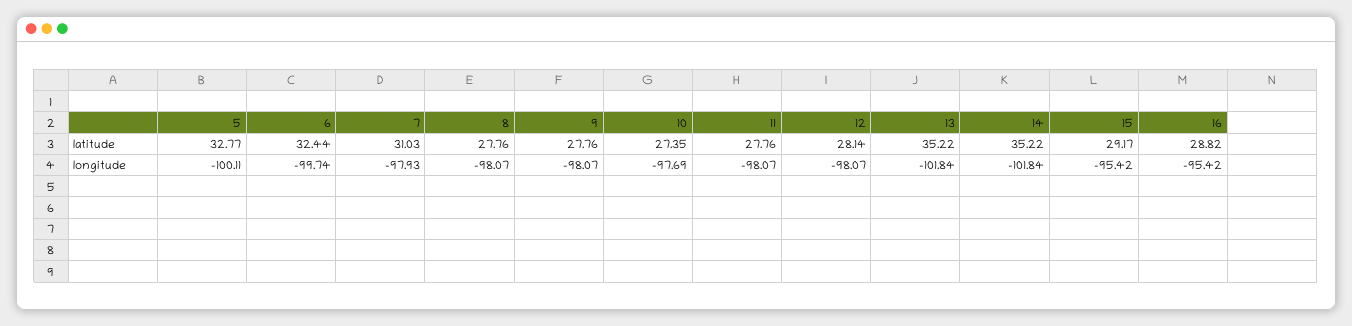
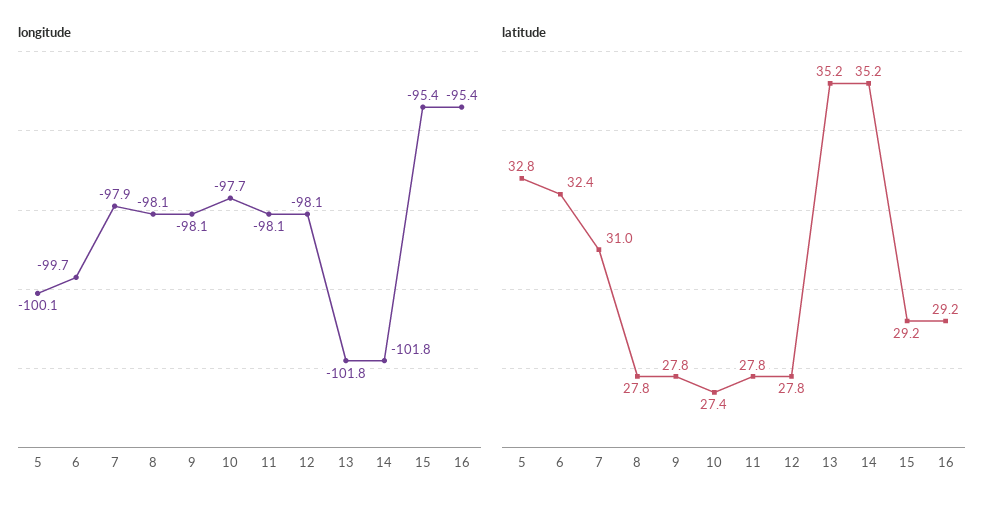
latitude, 12: 28.14 -> 27.8
latitude, 16: 28.82 -> 29.2

